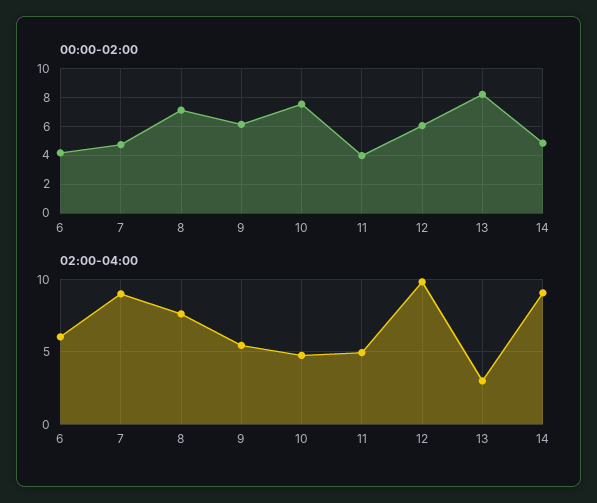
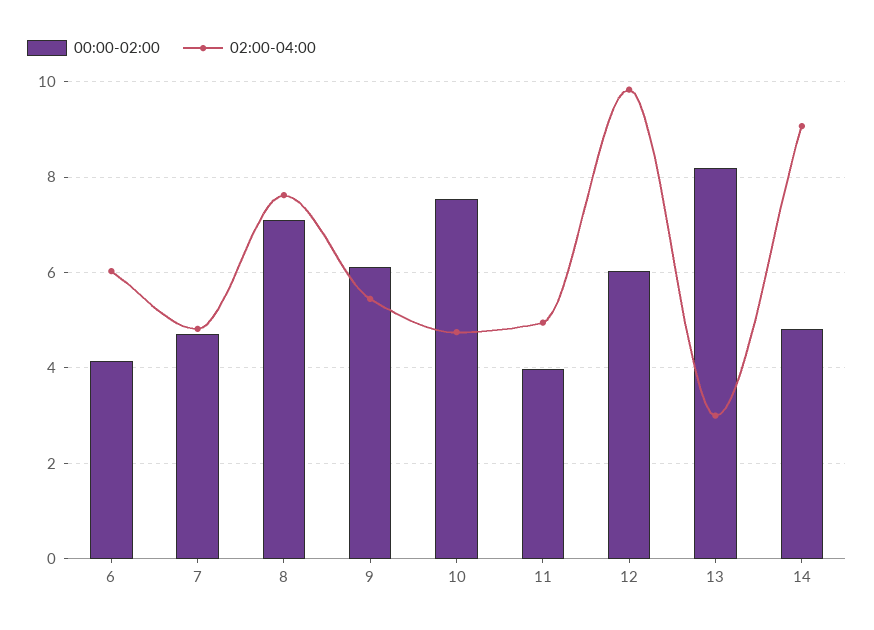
02:00-04:00, 7: 9 -> 4.8

